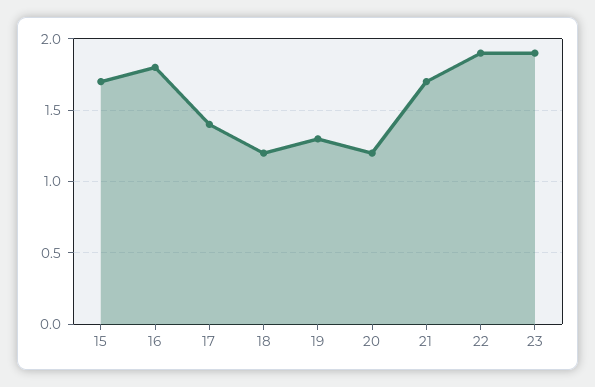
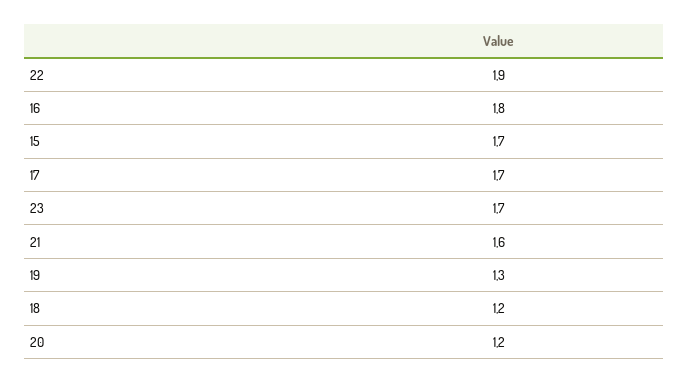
17: 1.4 -> 1.7
21: 1.7 -> 1.6
23: 1.9 -> 1.7

